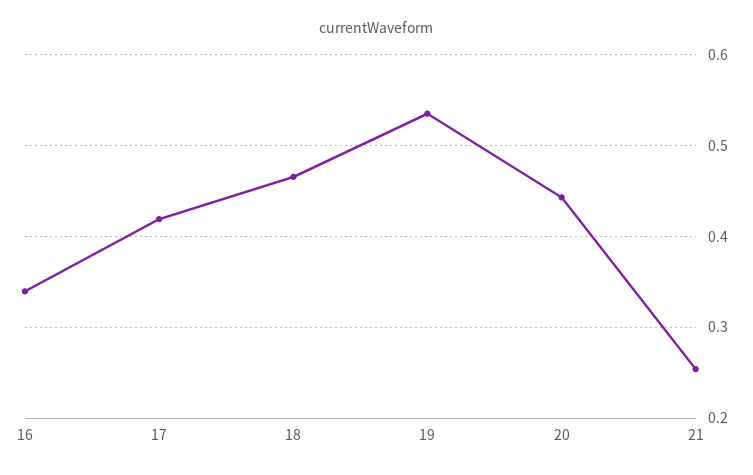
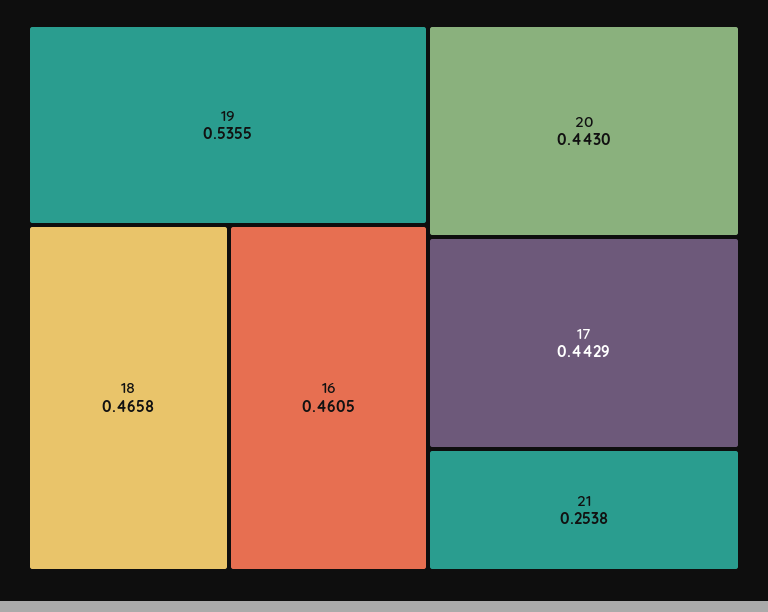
16: 0.34 -> 0.4605
17: 0.42 -> 0.4429

